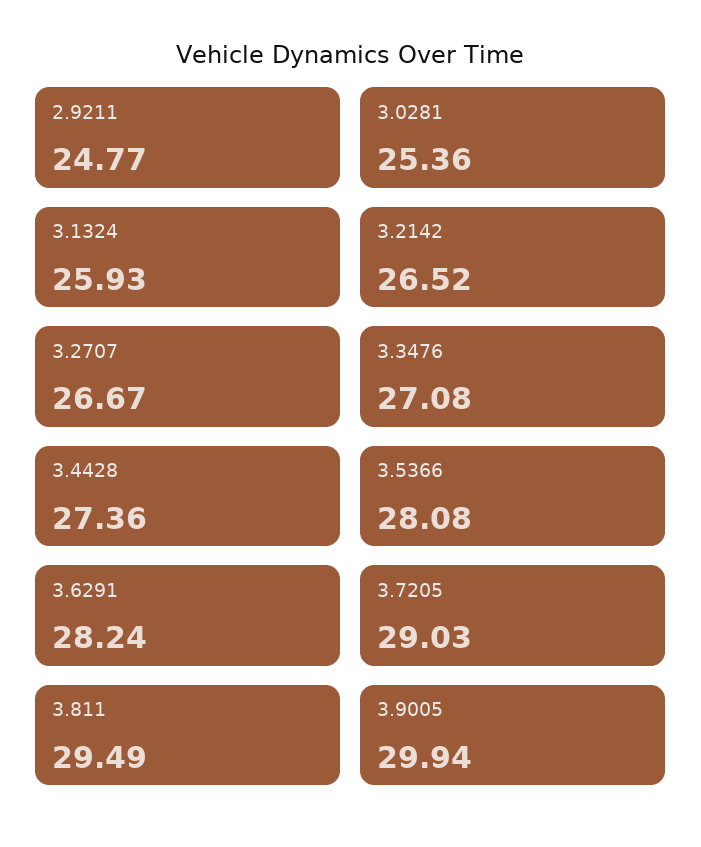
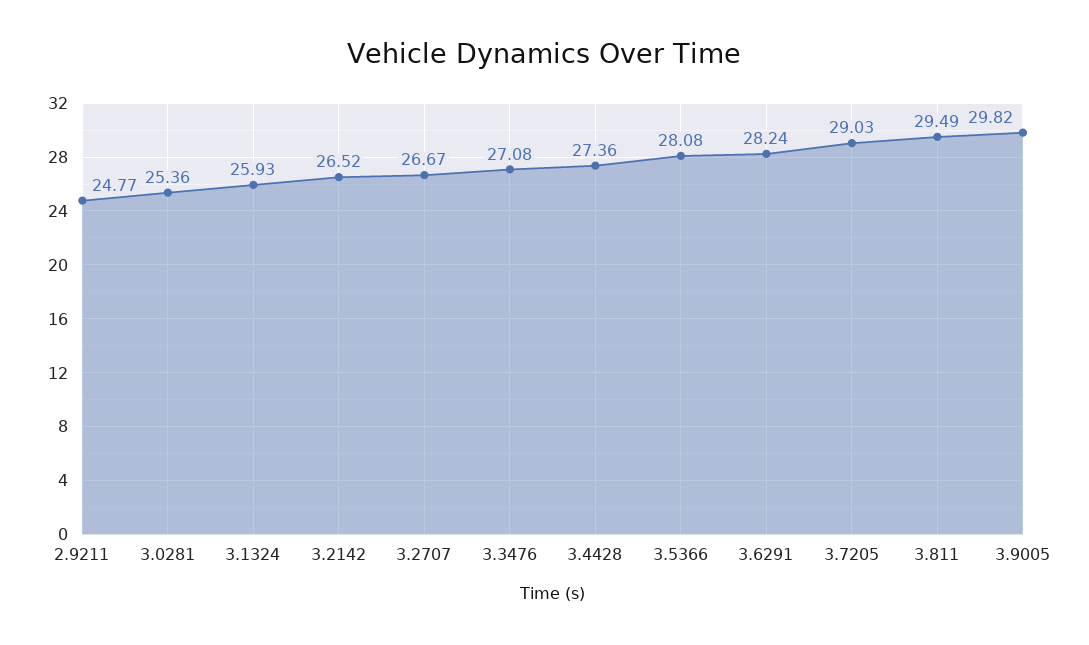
3.9005: 29.94 -> 29.82

